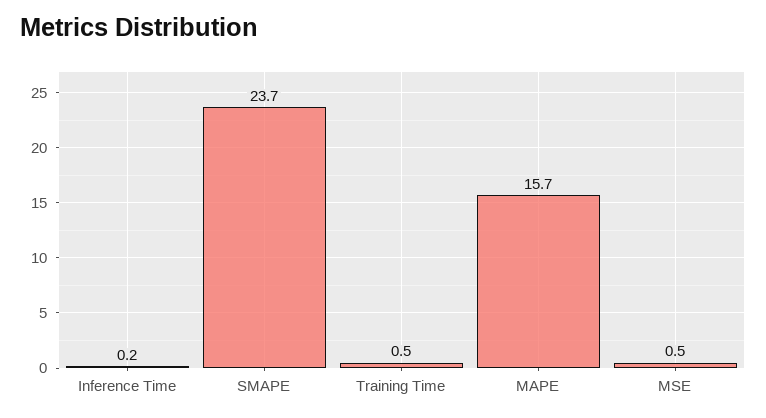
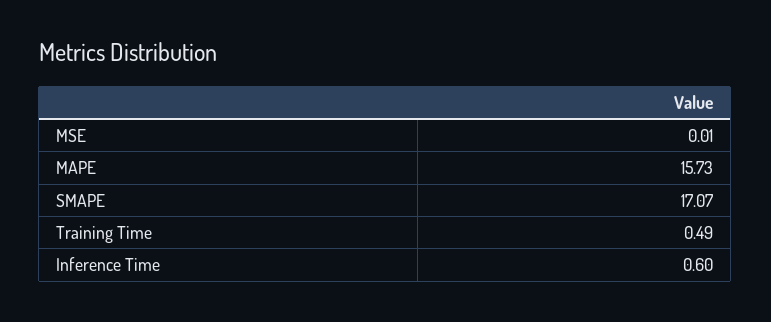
Inference Time: 0.2 -> 0.6
SMAPE: 23.7 -> 17.07
MSE: 0.5 -> 0.01

